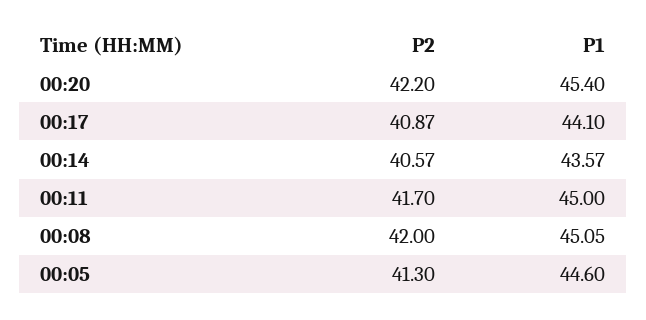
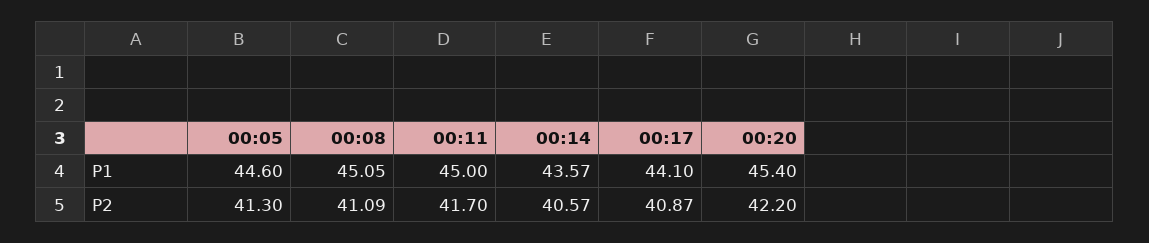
P2, 00:08: 42 -> 41.09

